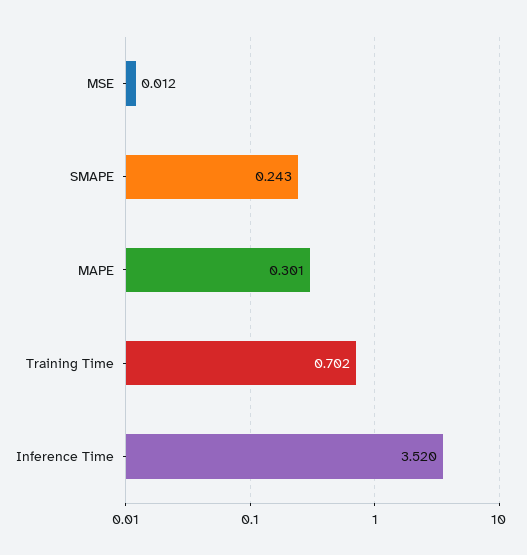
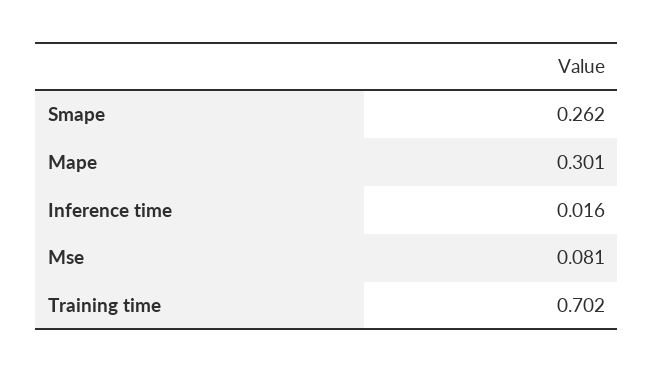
MSE: 0.012 -> 0.081
SMAPE: 0.243 -> 0.262
Inference Time: 3.52 -> 0.016

